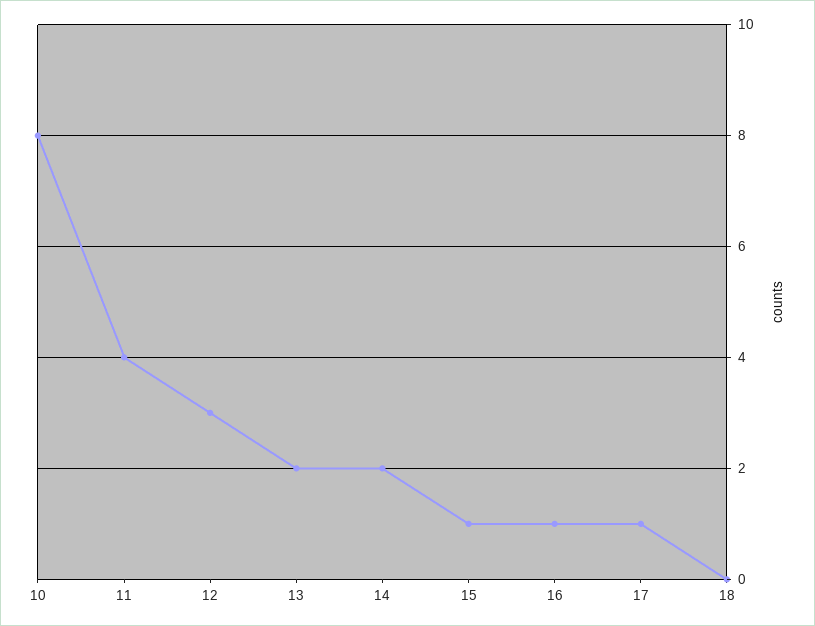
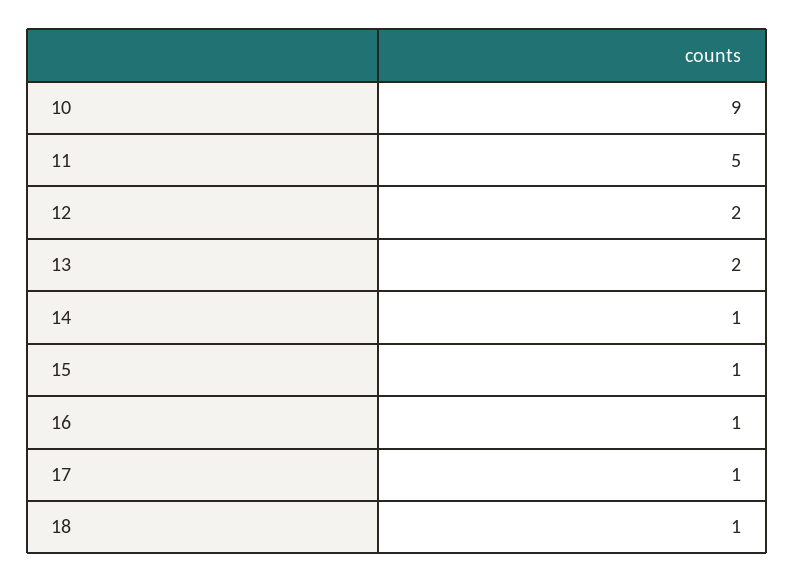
10: 8 -> 9
11: 4 -> 5
12: 3 -> 2
14: 2 -> 1
18: 0 -> 1

